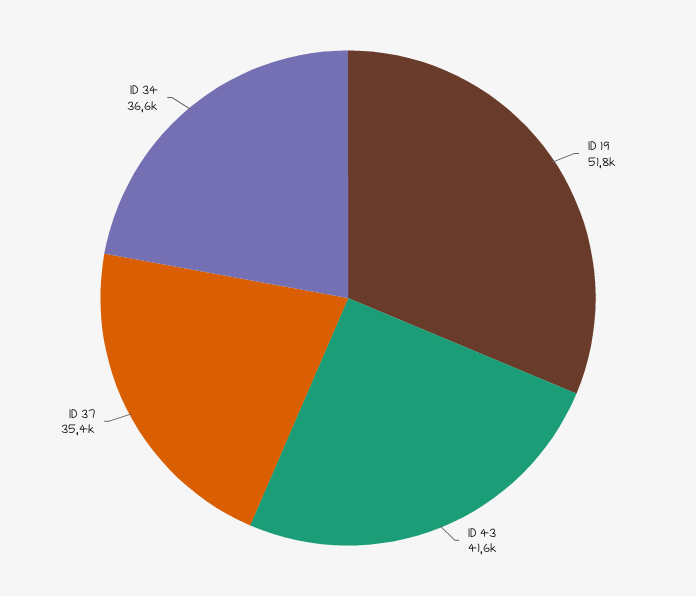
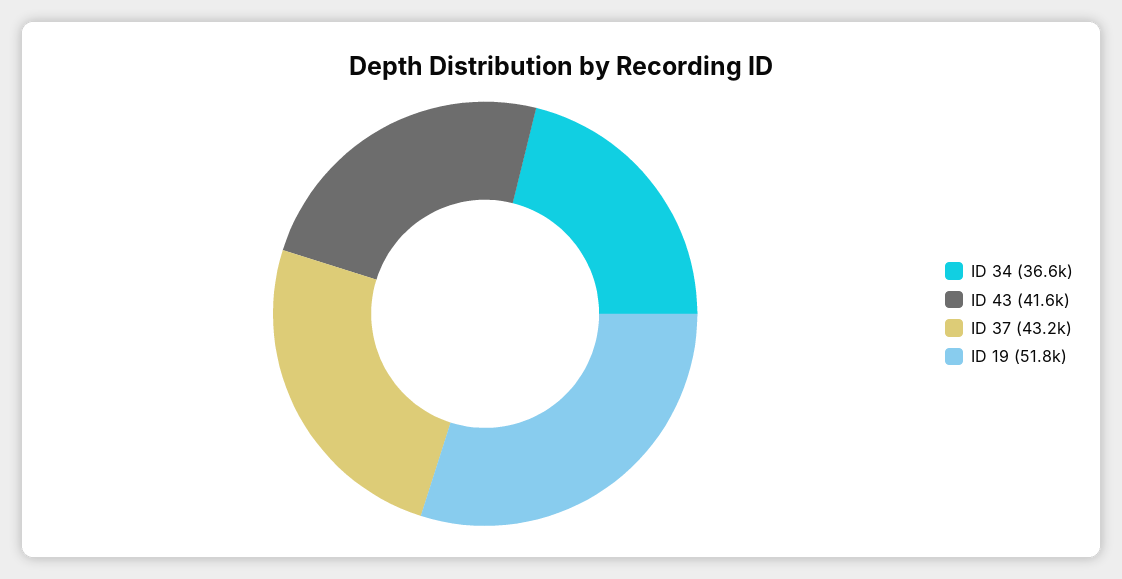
ID 37: 35400 -> 43200

